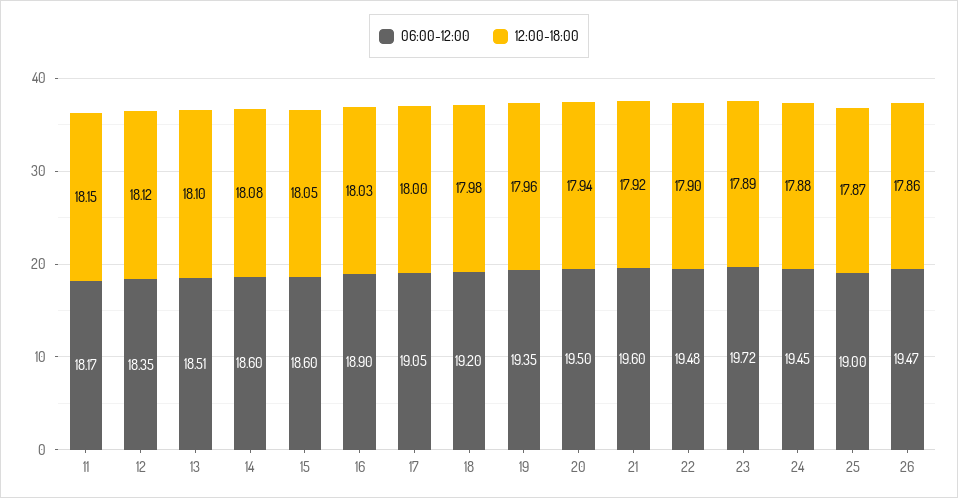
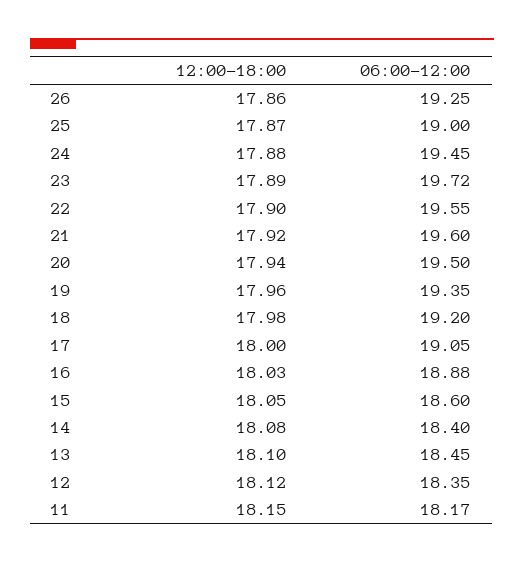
06:00-12:00, 13: 18.51 -> 18.45
06:00-12:00, 14: 18.6 -> 18.4
06:00-12:00, 16: 18.9 -> 18.88
06:00-12:00, 22: 19.48 -> 19.55
06:00-12:00, 26: 19.47 -> 19.25

